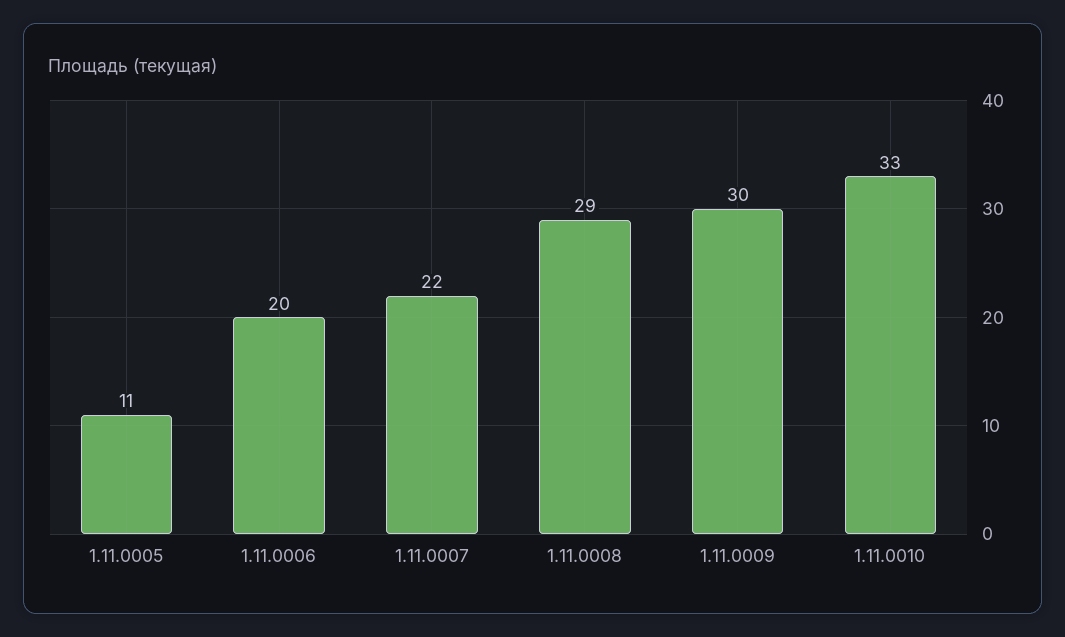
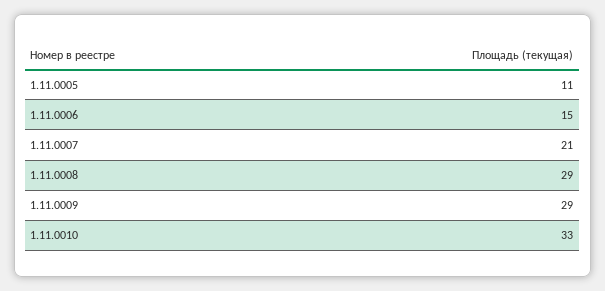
1.11.0006: 20 -> 15
1.11.0007: 22 -> 21
1.11.0009: 30 -> 29

